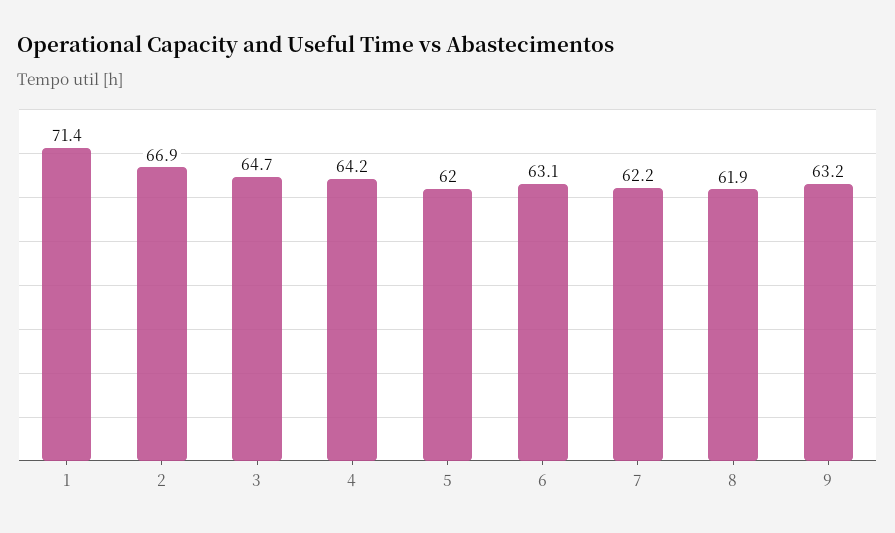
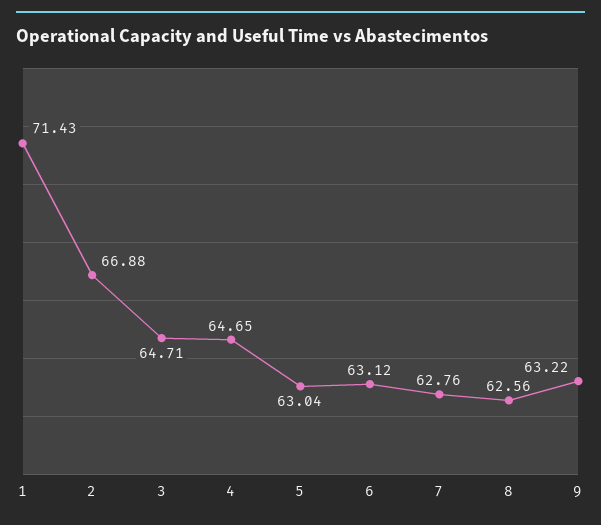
4: 64.2 -> 64.65
5: 62 -> 63.04
7: 62.2 -> 62.76
8: 61.9 -> 62.56

